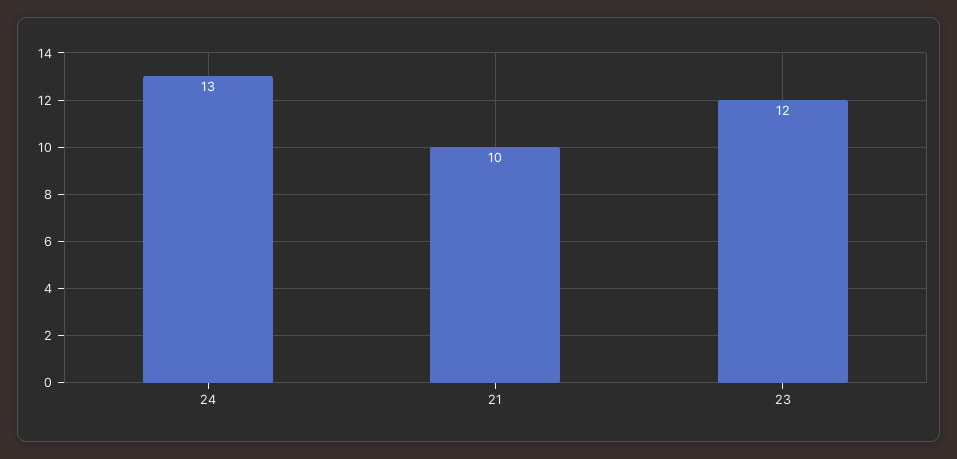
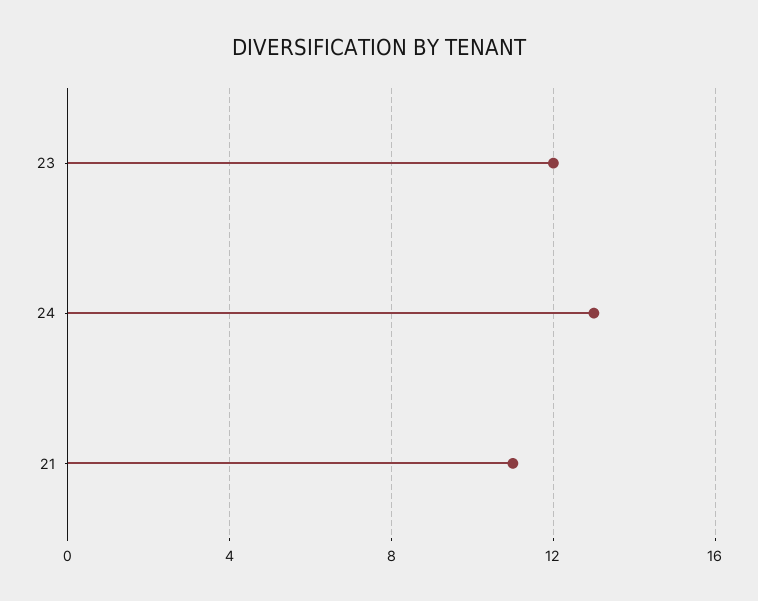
21: 10 -> 11

